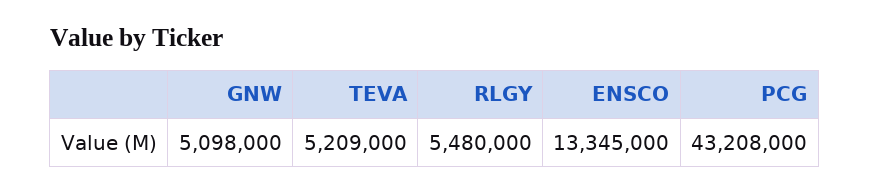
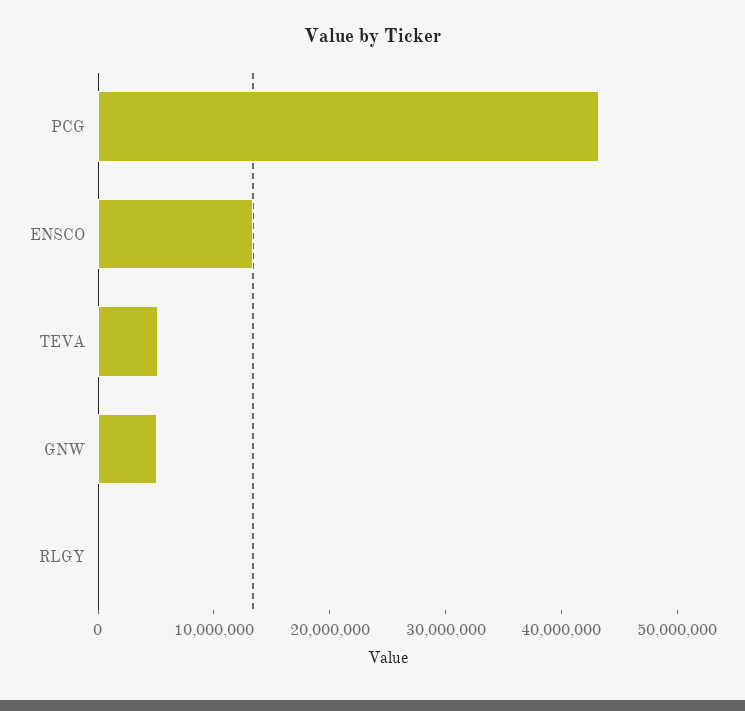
RLGY: 5480000 -> 0

